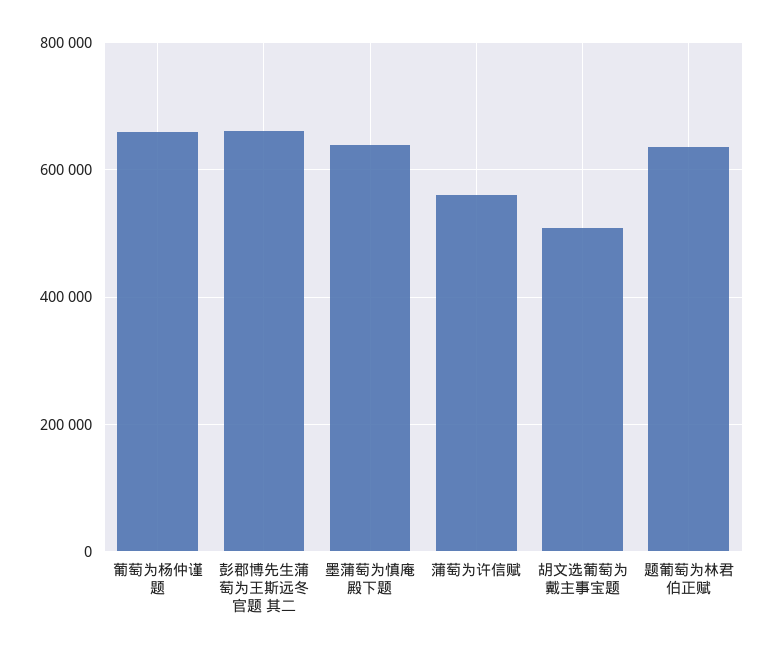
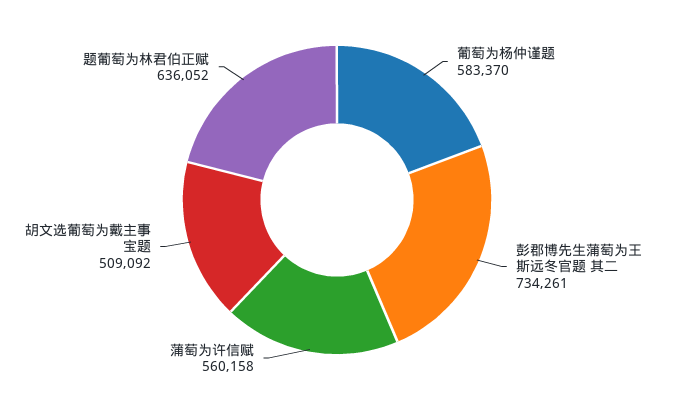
葡萄为杨仲谨题: 660000 -> 583370
彭郡博先生蒲萄为王斯远冬官题 其二: 660000 -> 734261
墨蒲萄为慎庵殿下题: 640000 -> none

